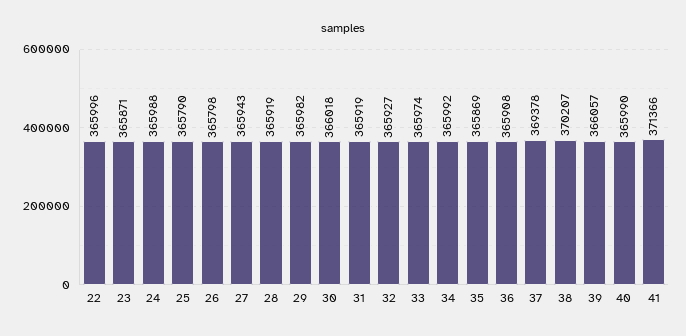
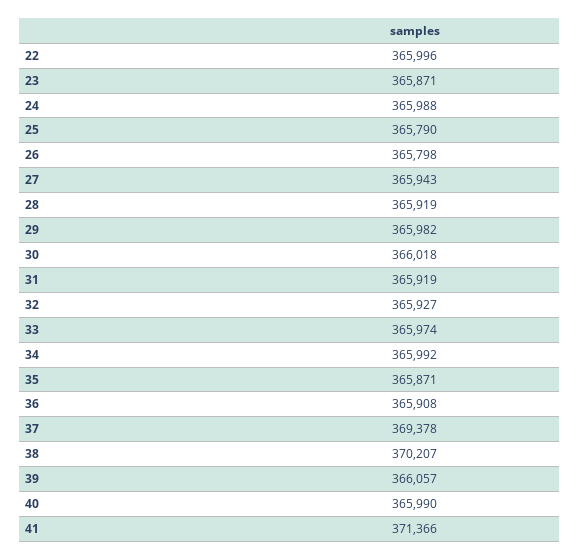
35: 365869 -> 365871

